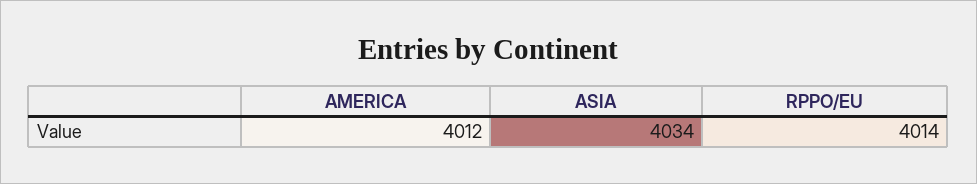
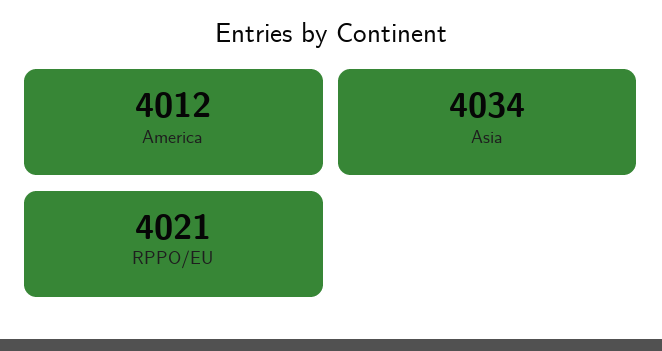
RPPO/EU: 4014 -> 4021

